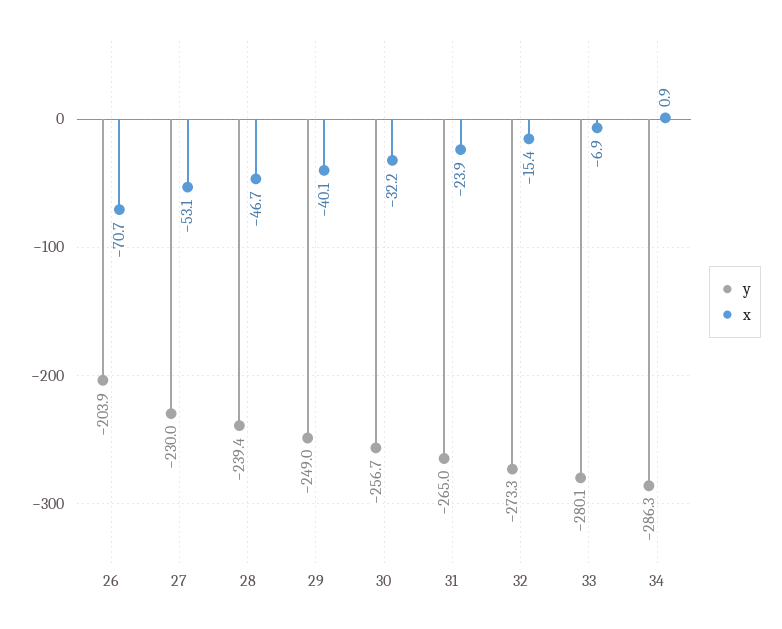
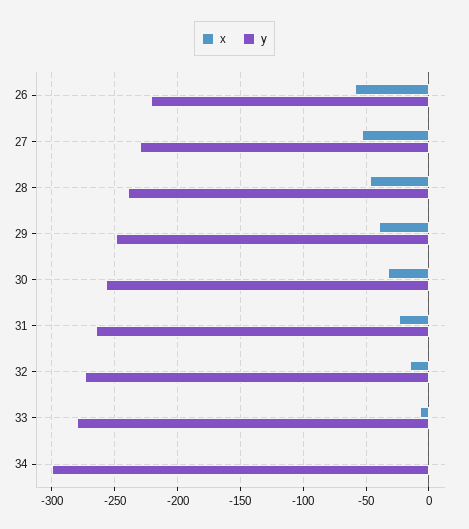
y, 26: -203.9 -> -220
x, 26: -70.7 -> -60
y, 34: -286.3 -> -300

